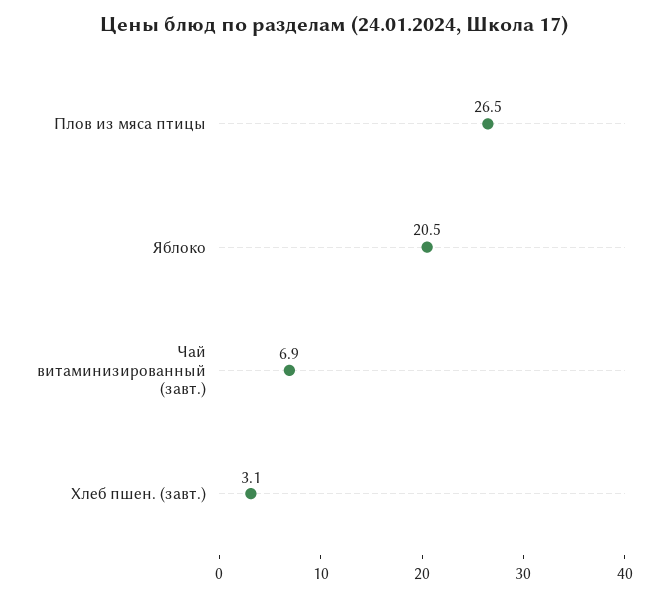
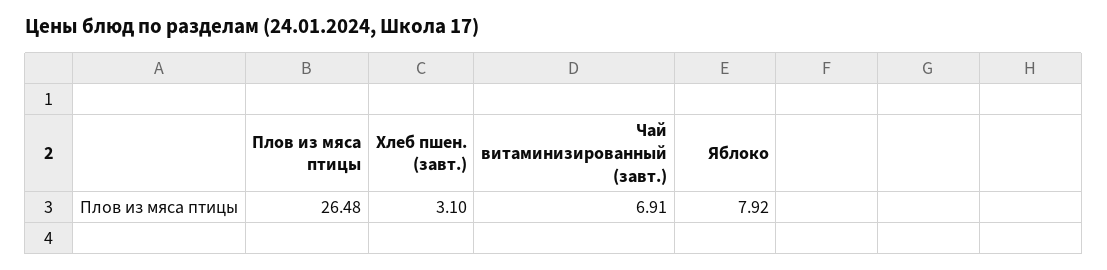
Яблоко: 20.5 -> 7.92

